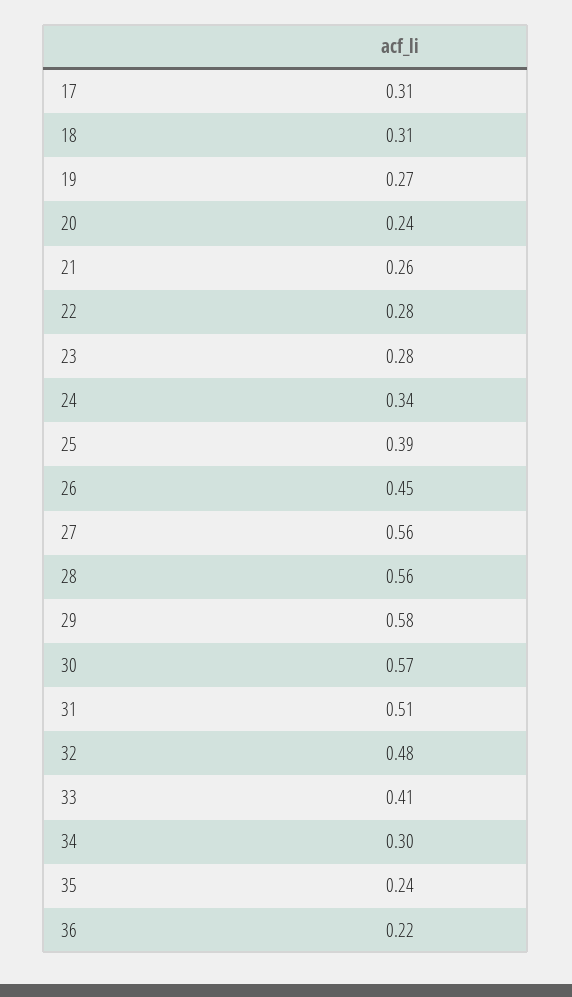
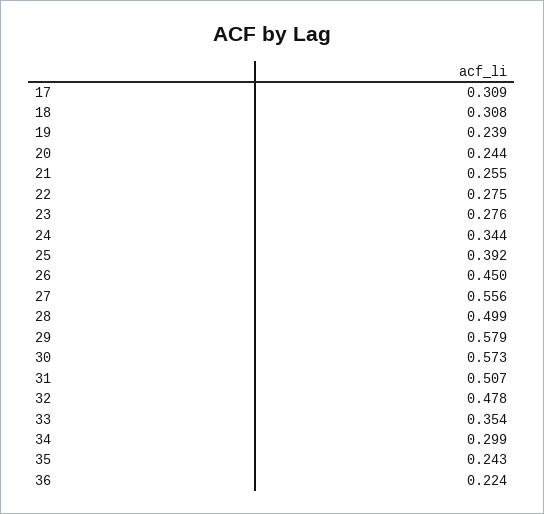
19: 0.27 -> 0.239
28: 0.56 -> 0.499
33: 0.41 -> 0.354

